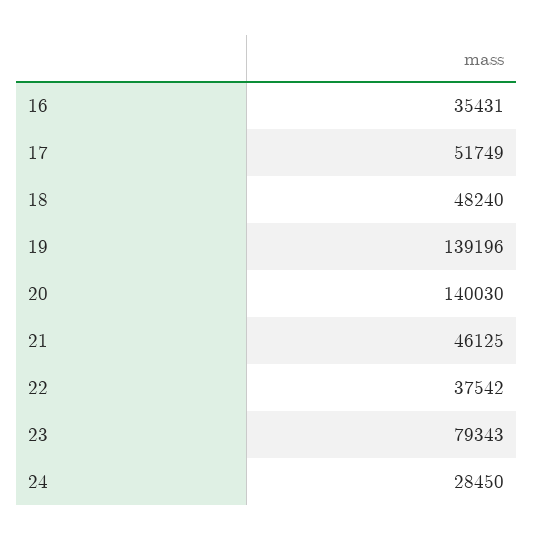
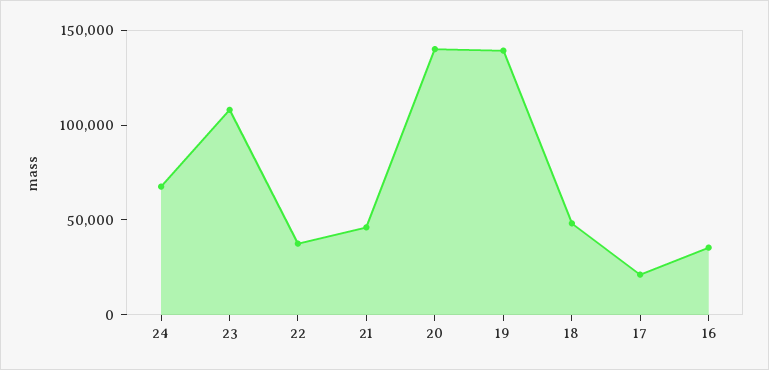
17: 51749 -> 20000
23: 79343 -> 110000
24: 28450 -> 70000

